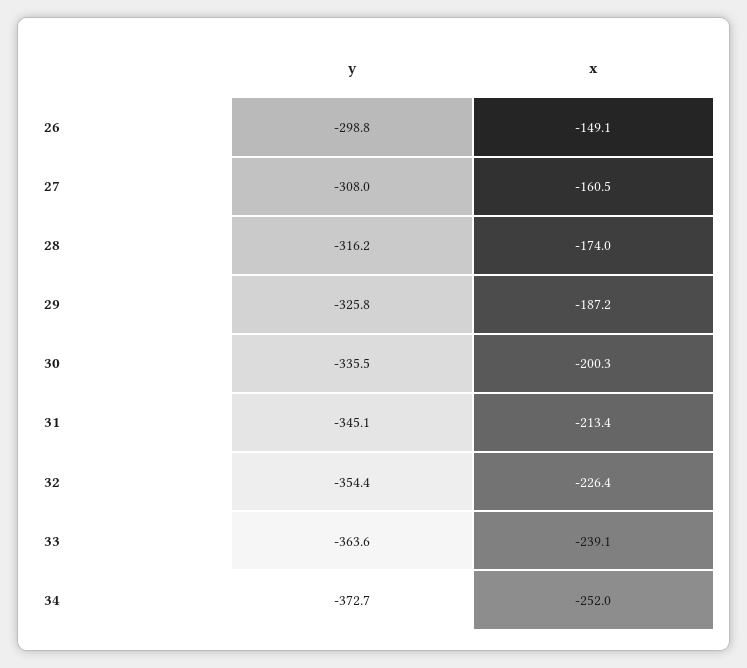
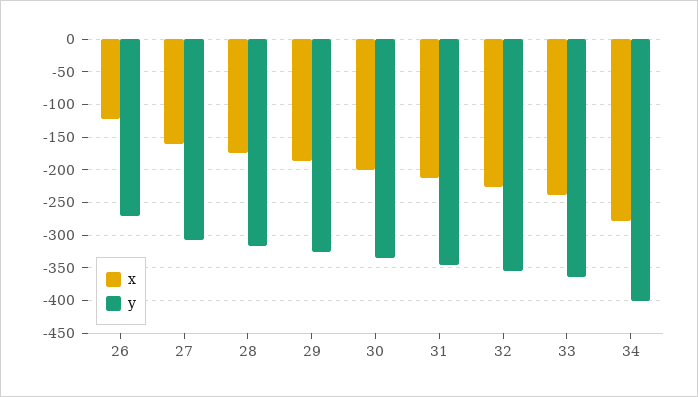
y, 26: -298.8 -> -270
x, 26: -149.1 -> -120
y, 34: -372.7 -> -400
x, 34: -252 -> -280

